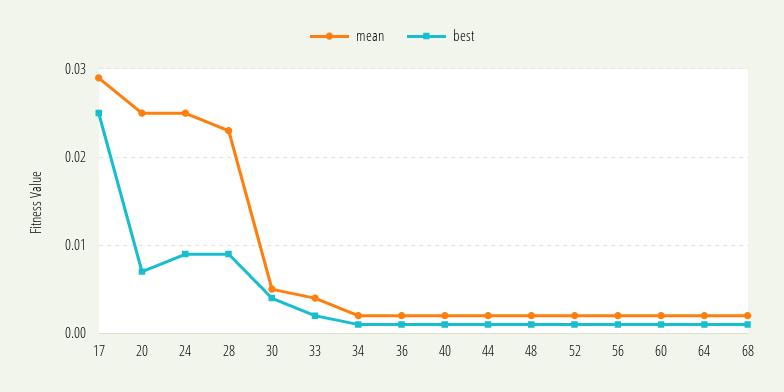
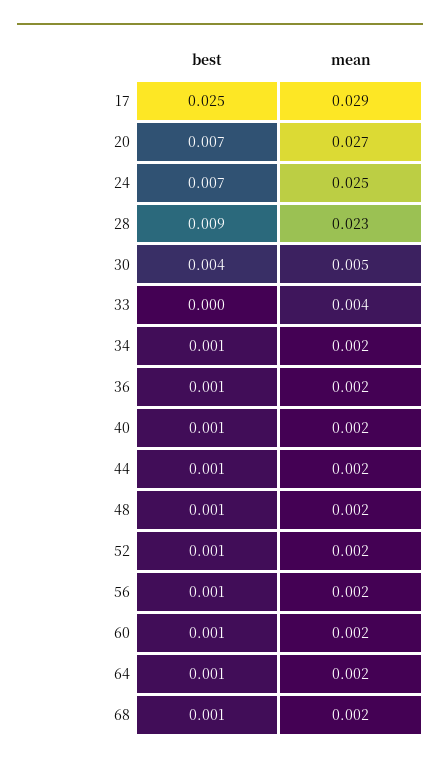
mean, 20: 0.025 -> 0.027
best, 24: 0.009 -> 0.007
best, 33: 0.002 -> 0

